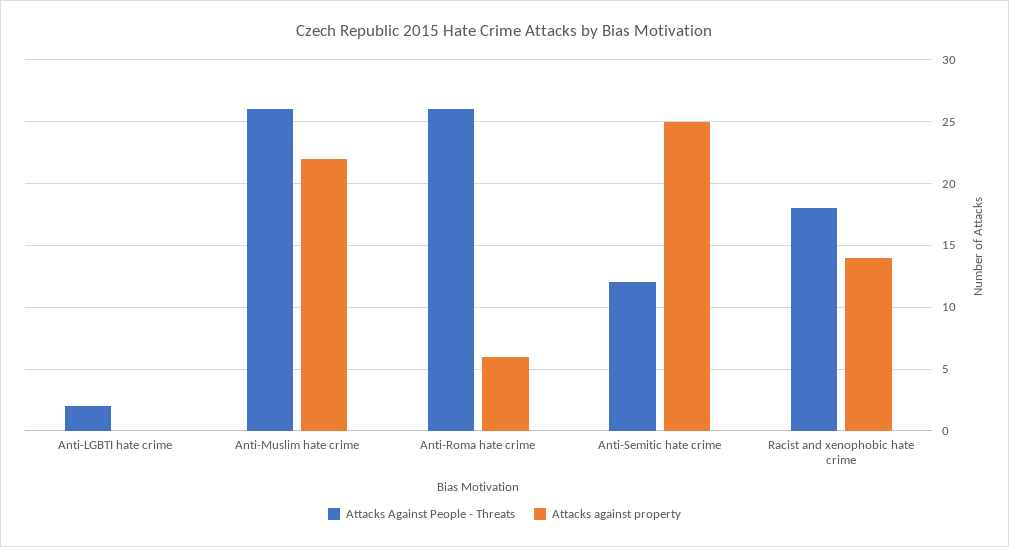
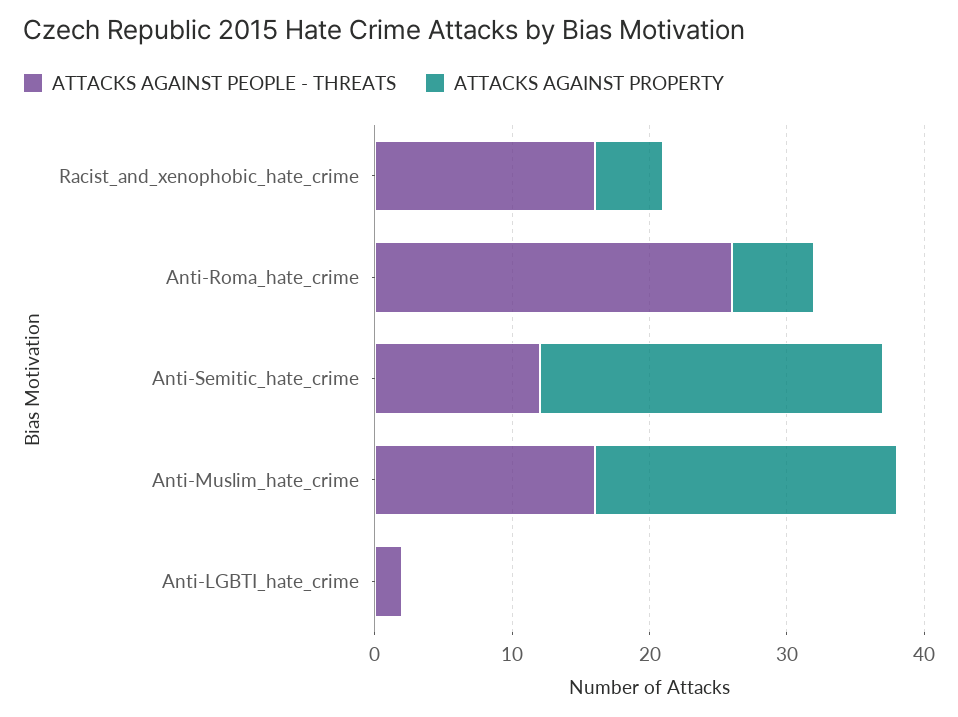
Attacks Against People - Threats, Anti-Muslim hate crime: 26 -> 16
Attacks Against People - Threats, Racist and xenophobic hate crime: 18 -> 16
Attacks against property, Racist and xenophobic hate crime: 14 -> 5

